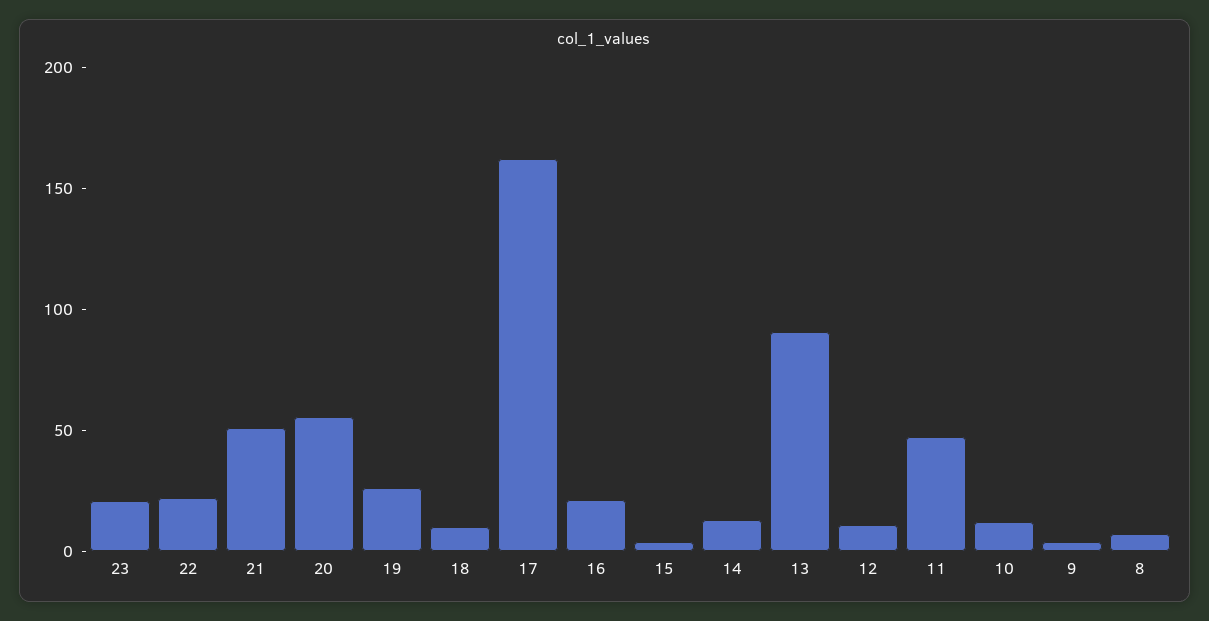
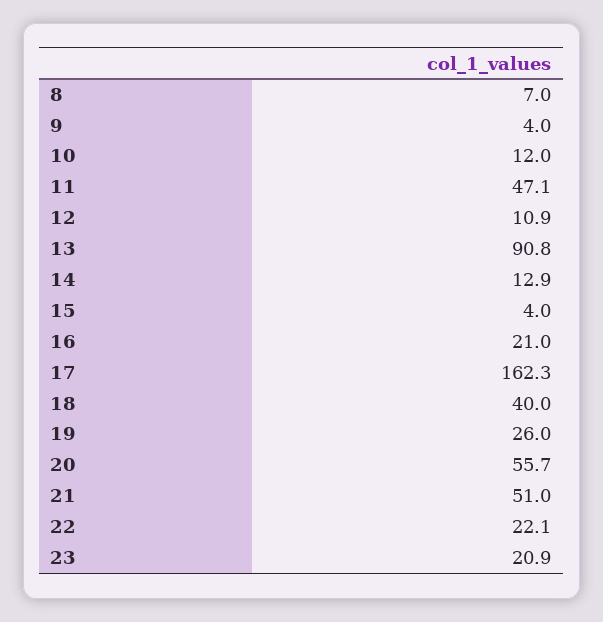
18: 10 -> 40

